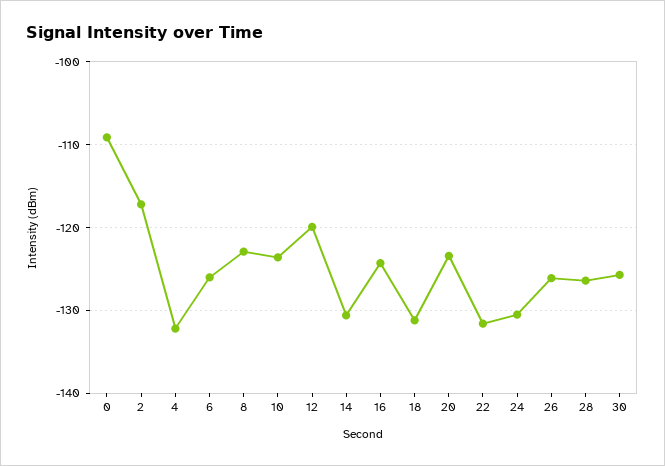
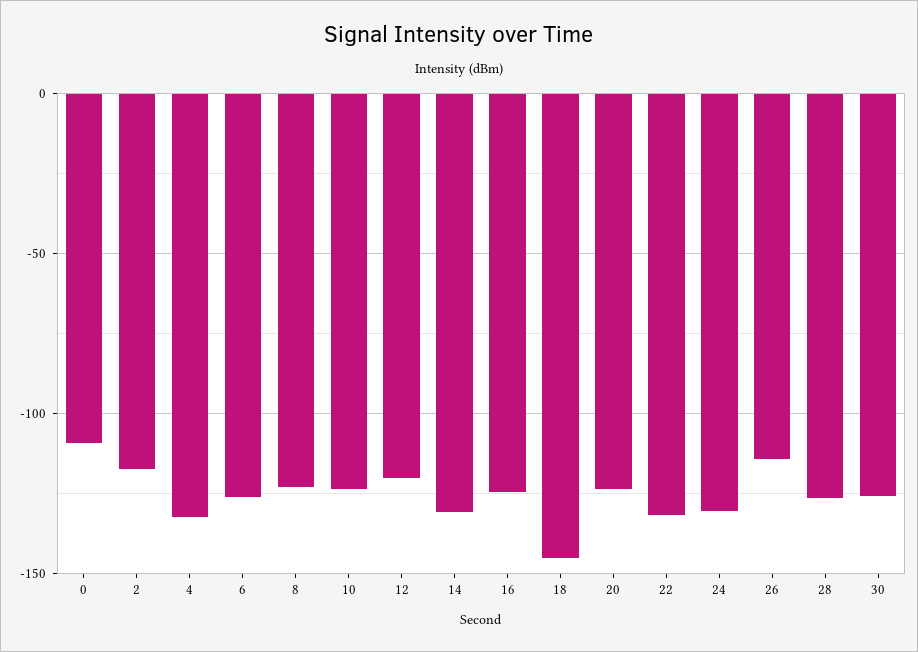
18: -131 -> -145
26: -126 -> -115

